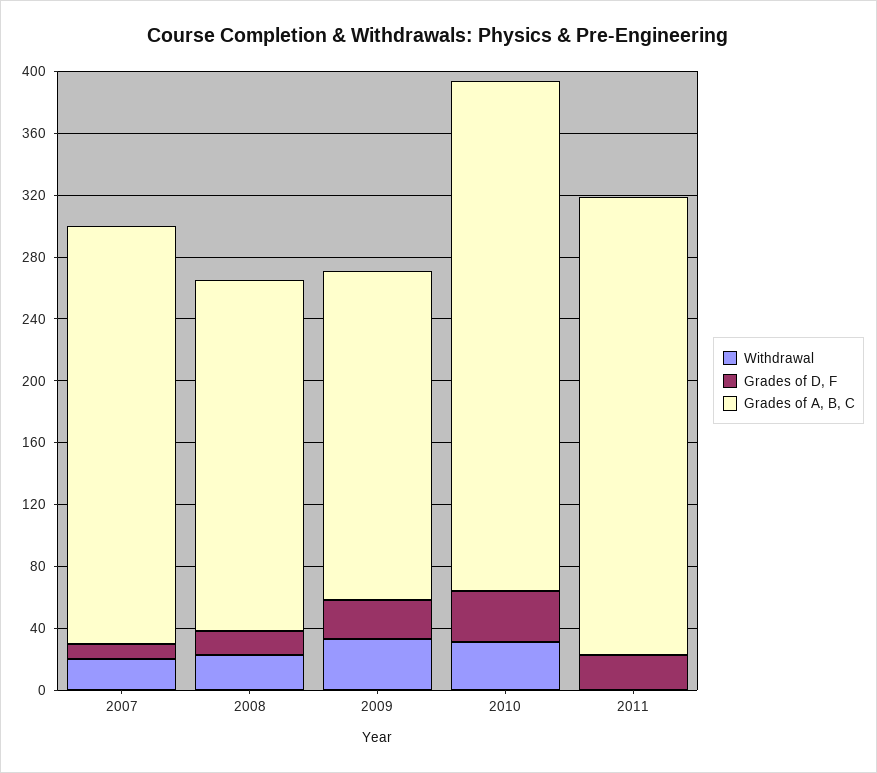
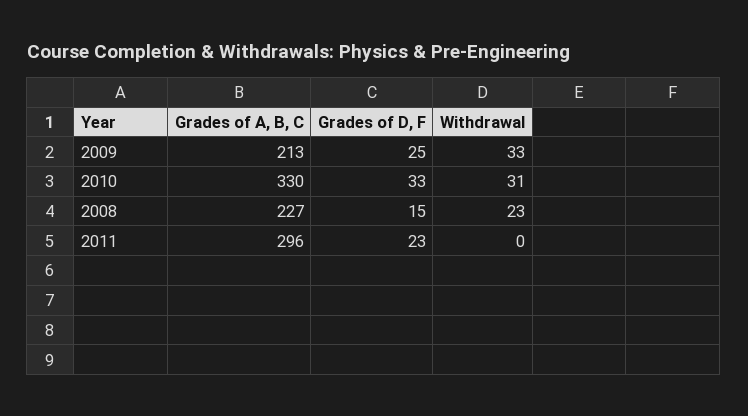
Withdrawal, 2007: 20 -> none
Grades of D, F, 2007: 10 -> none
Grades of A, B, C, 2007: 270 -> none

